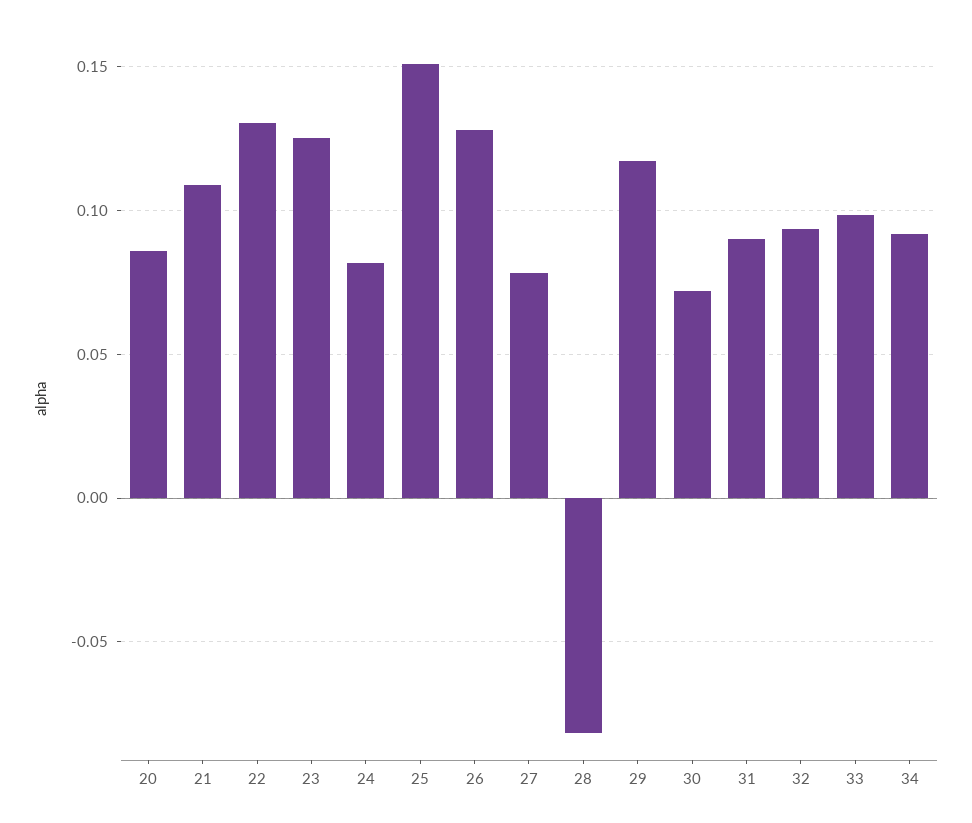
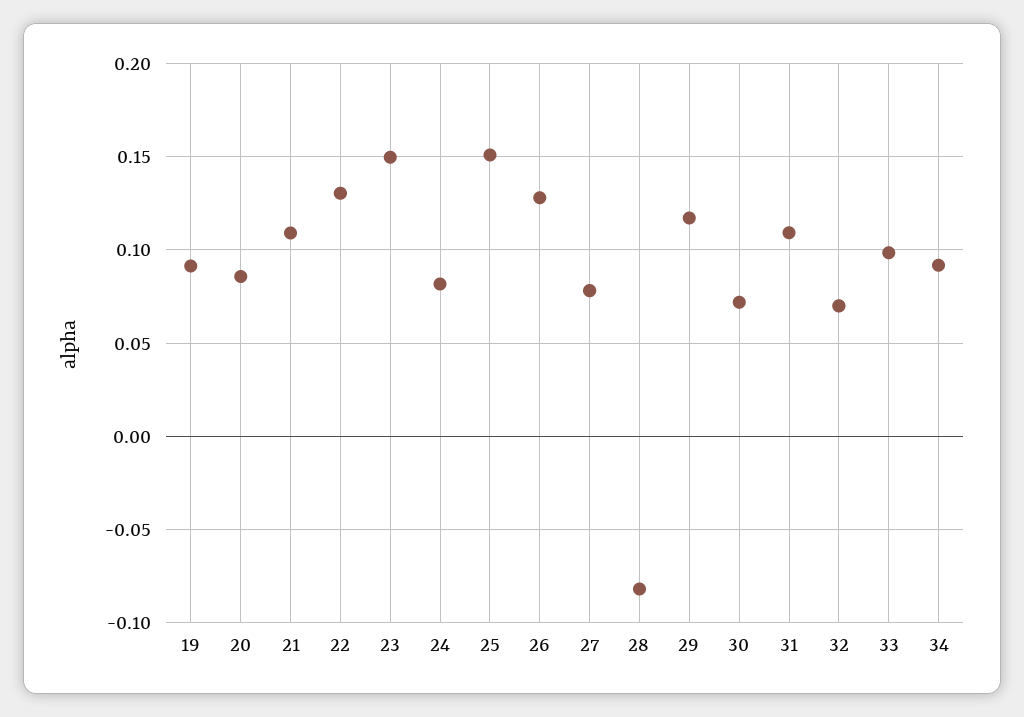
23: 0.125 -> 0.15
31: 0.09 -> 0.11
32: 0.095 -> 0.07
19: none -> 0.09

